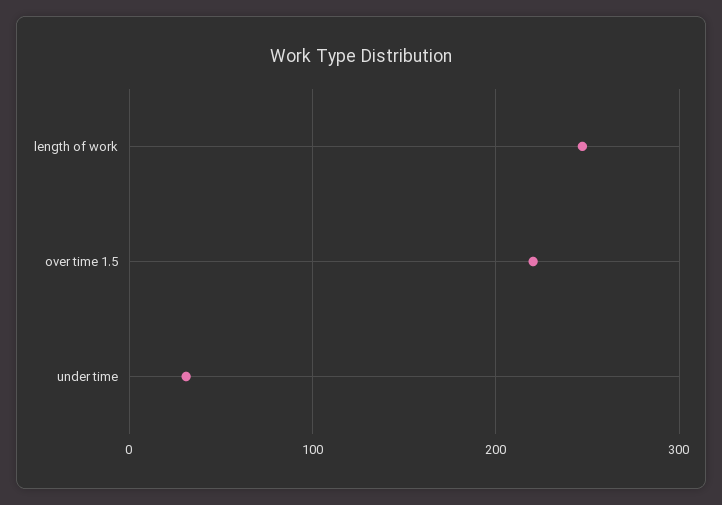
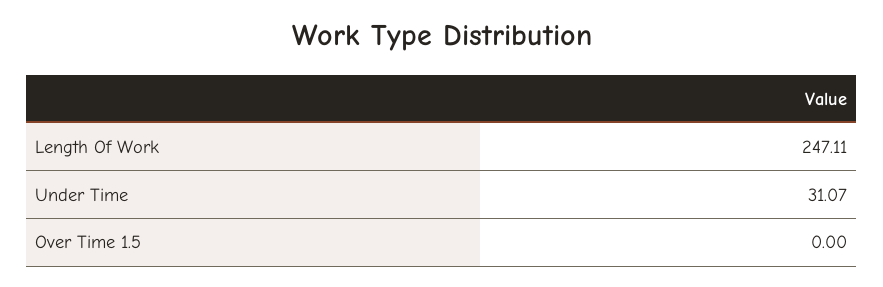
over time 1.5: 220 -> 0

